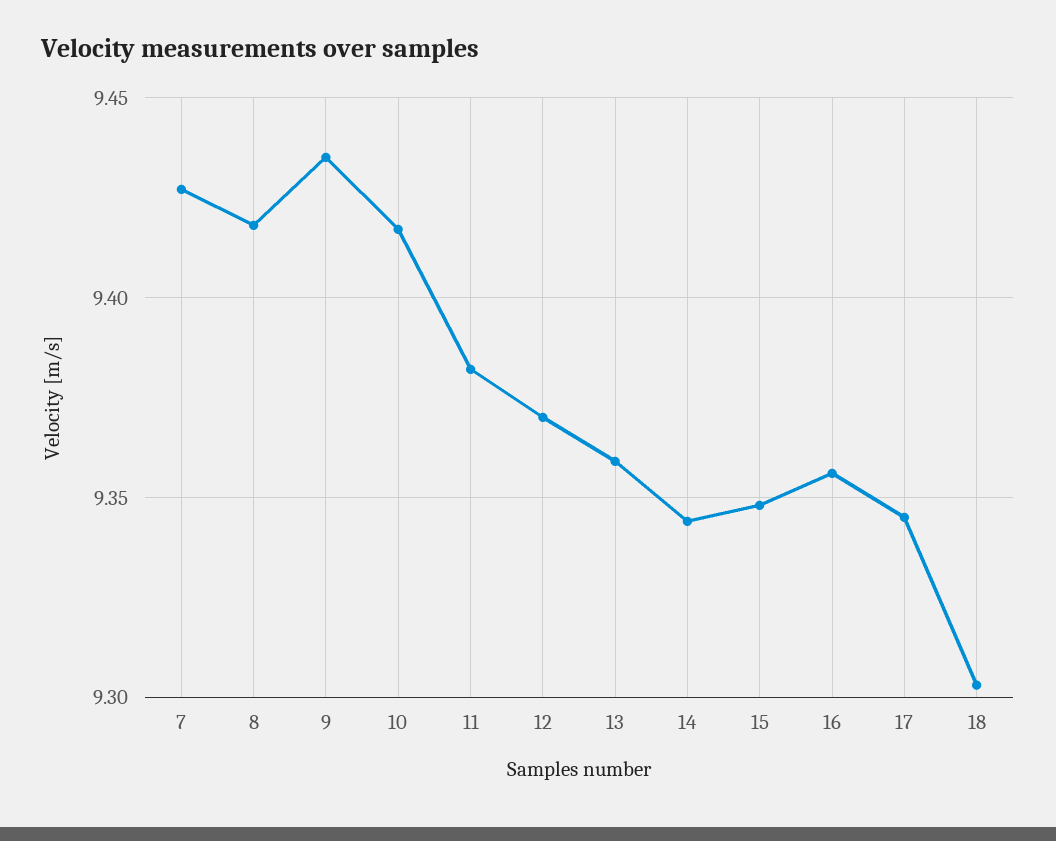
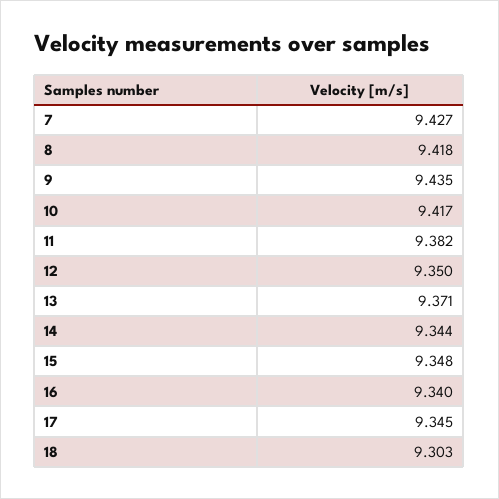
12: 9.37 -> 9.35
13: 9.36 -> 9.371
16: 9.355 -> 9.34

